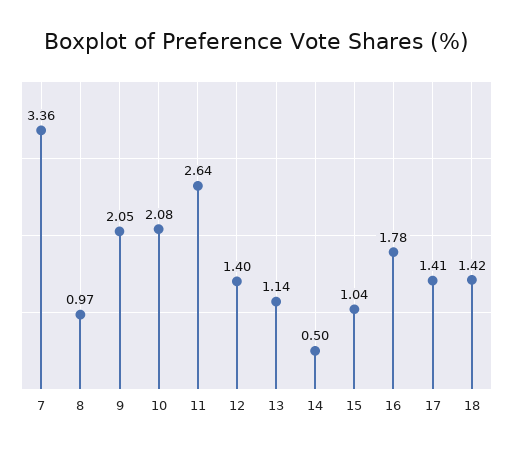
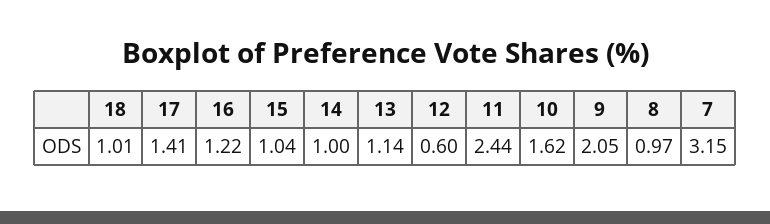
7: 3.36 -> 3.15
10: 2.08 -> 1.62
11: 2.64 -> 2.44
12: 1.4 -> 0.6
14: 0.5 -> 1
16: 1.78 -> 1.22
18: 1.42 -> 1.01

